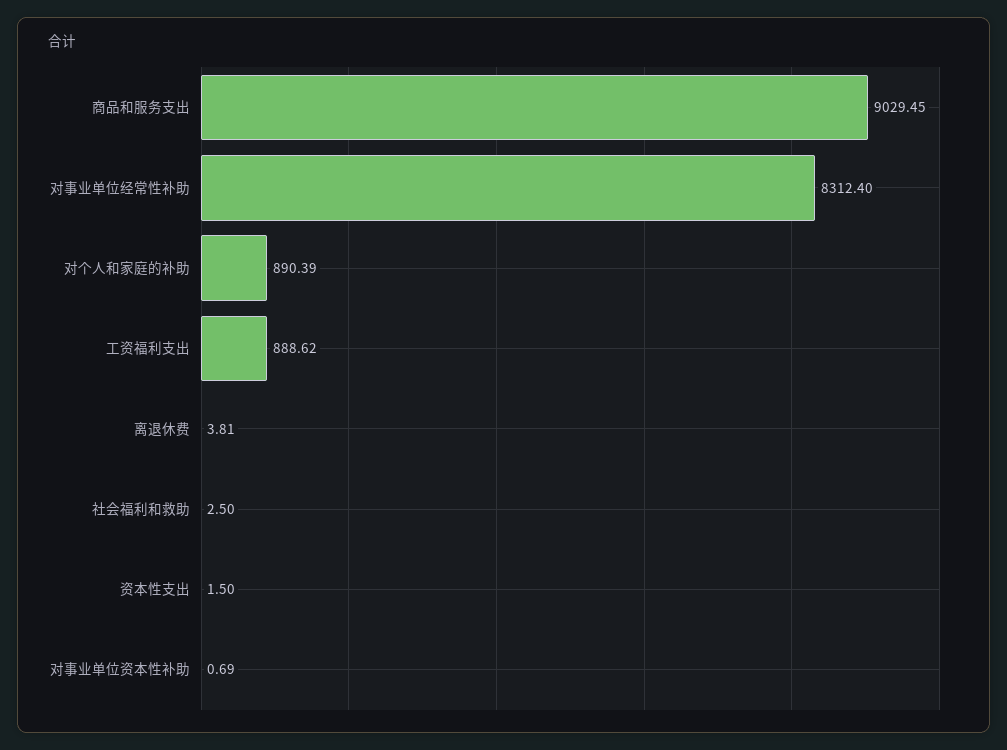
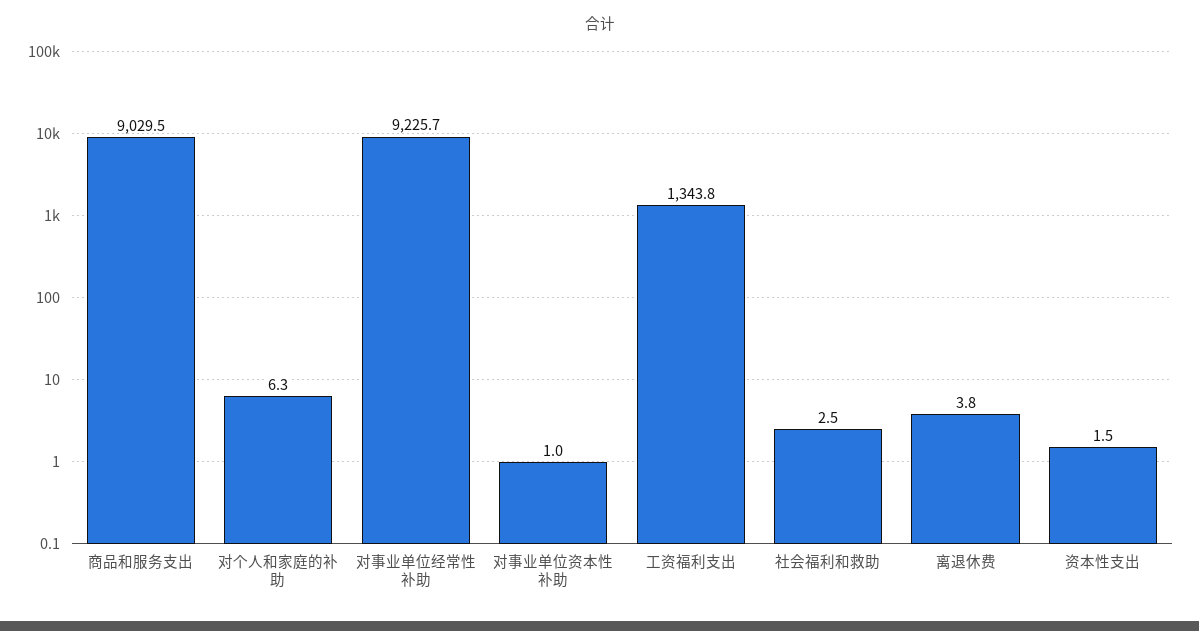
对事业单位经常性补助: 8312.4 -> 9225.7
对个人和家庭的补助: 890.39 -> 6.3
工资福利支出: 888.62 -> 1343.8
对事业单位资本性补助: 0.69 -> 1

